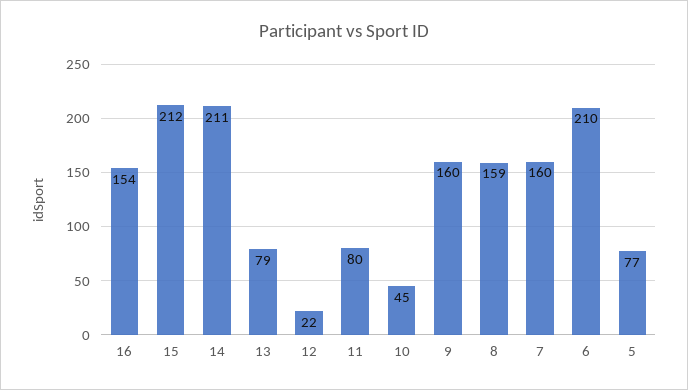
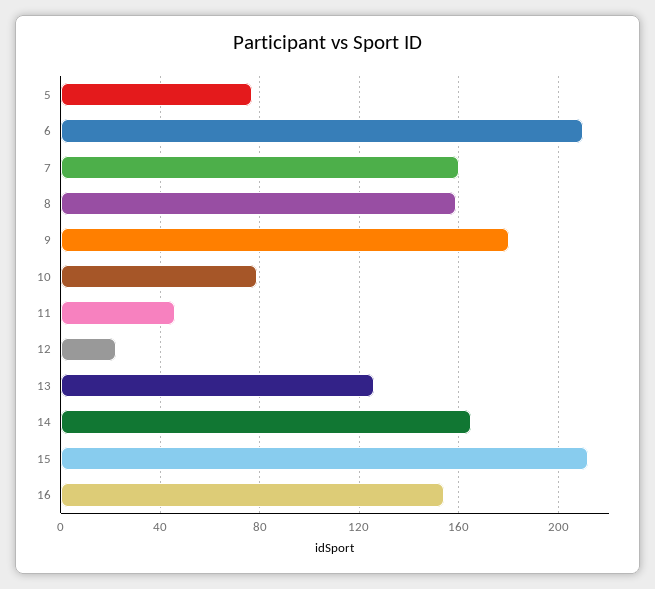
14: 211 -> 165
13: 79 -> 125
11: 80 -> 45
10: 45 -> 80
9: 160 -> 180

